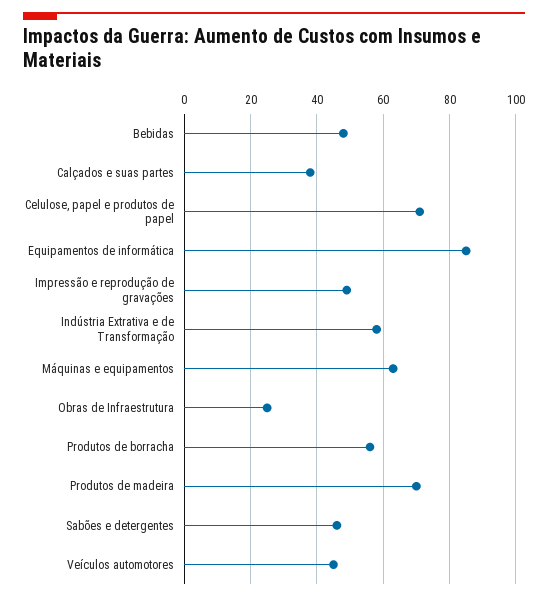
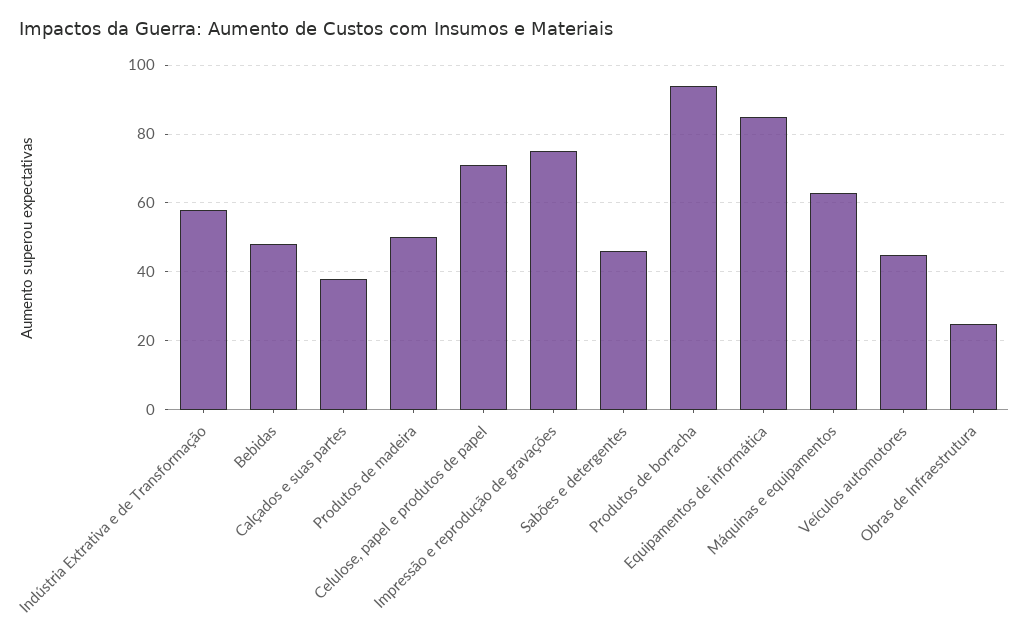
Impressão e reprodução de gravações: 50 -> 75
Produtos de borracha: 55 -> 95
Produtos de madeira: 70 -> 50

